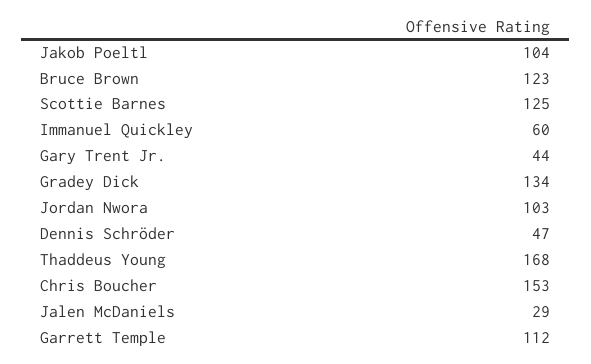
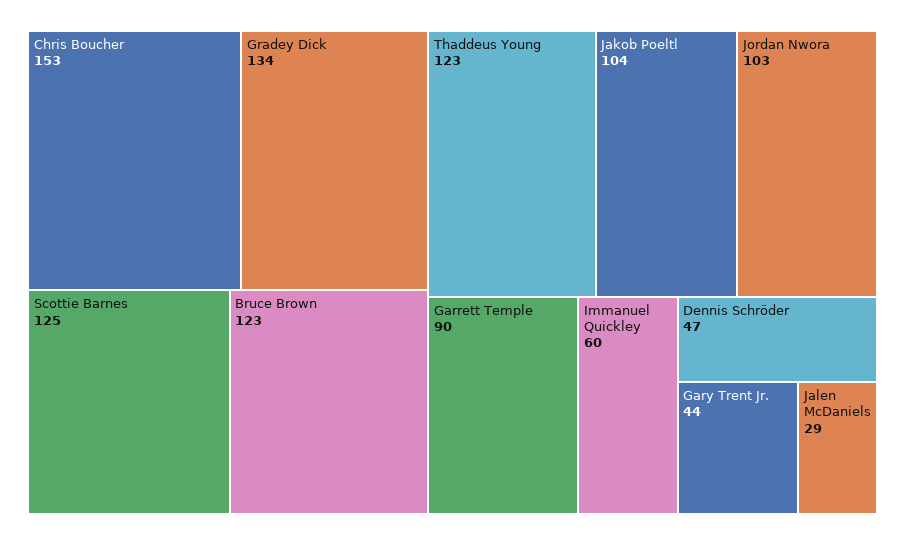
Thaddeus Young: 168 -> 123
Garrett Temple: 112 -> 90

